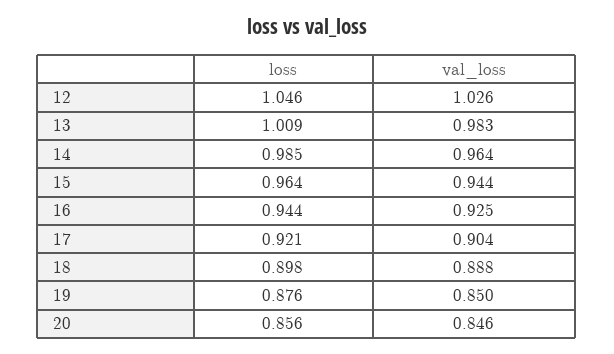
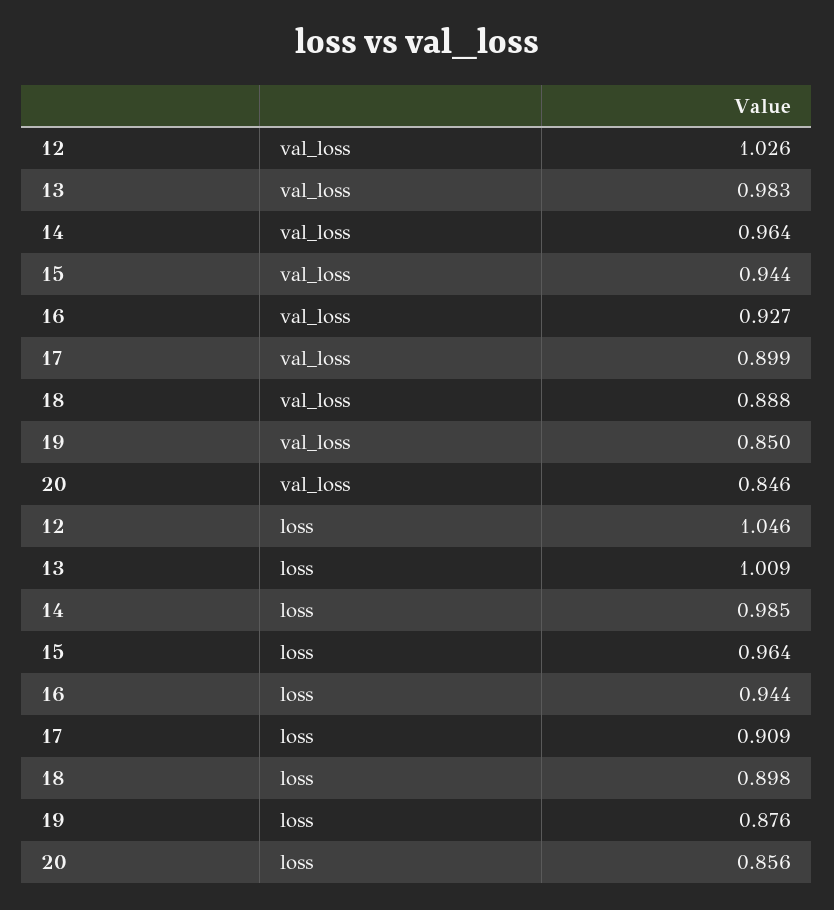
val_loss, 16: 0.925 -> 0.927
loss, 17: 0.921 -> 0.909
val_loss, 17: 0.904 -> 0.899

